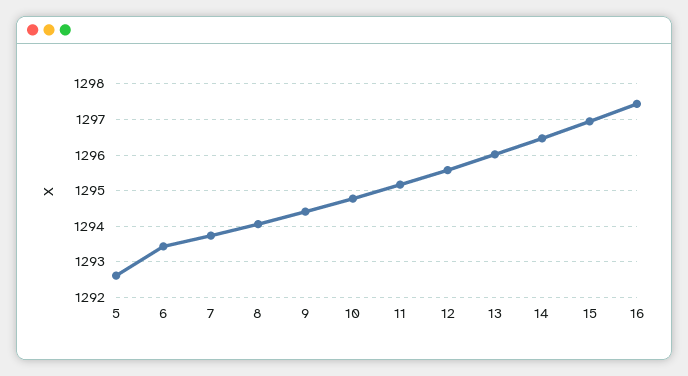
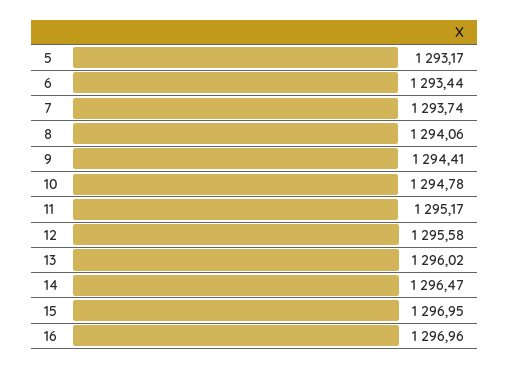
5: 1292.6 -> 1293.17
16: 1297.4 -> 1296.96

